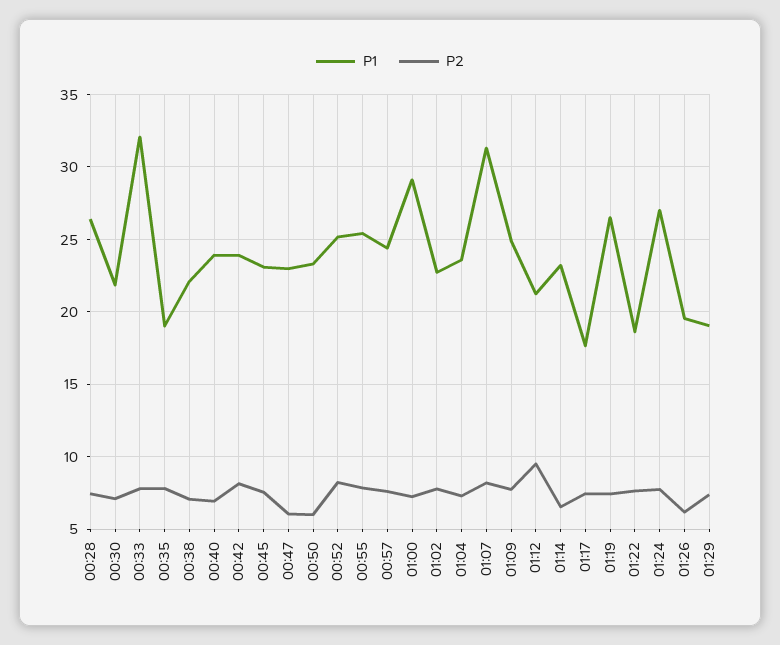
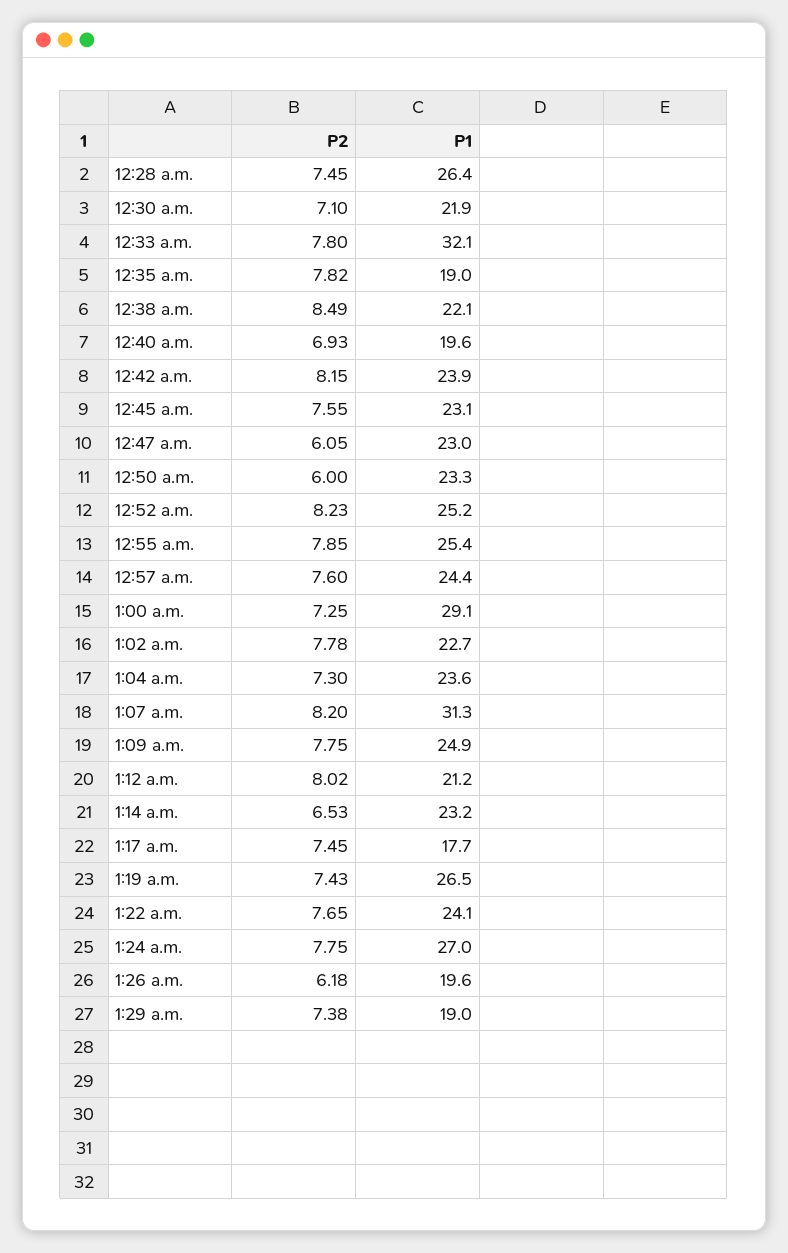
P2, 00:38: 7 -> 8.49
P1, 00:40: 24 -> 19.6
P2, 01:12: 9.5 -> 8.02
P1, 01:22: 18.5 -> 24.1

